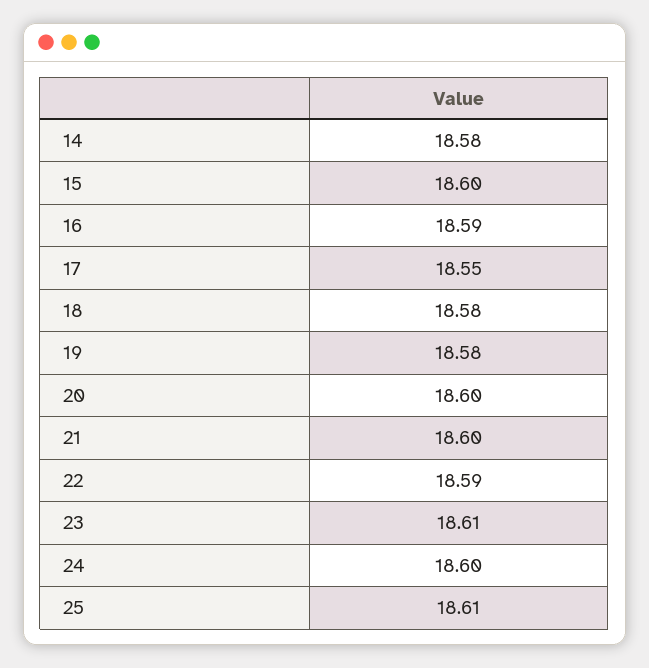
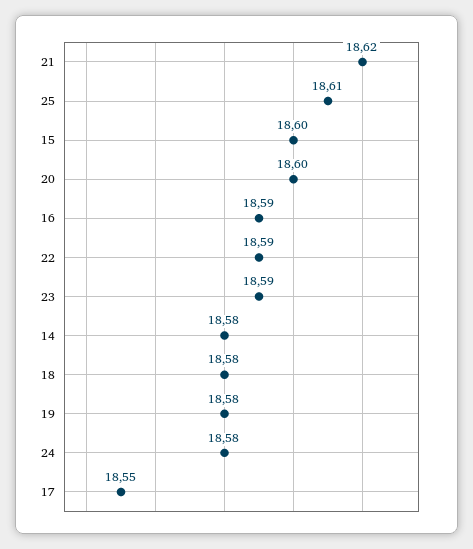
21: 18.6 -> 18.62
23: 18.61 -> 18.59
24: 18.6 -> 18.58

